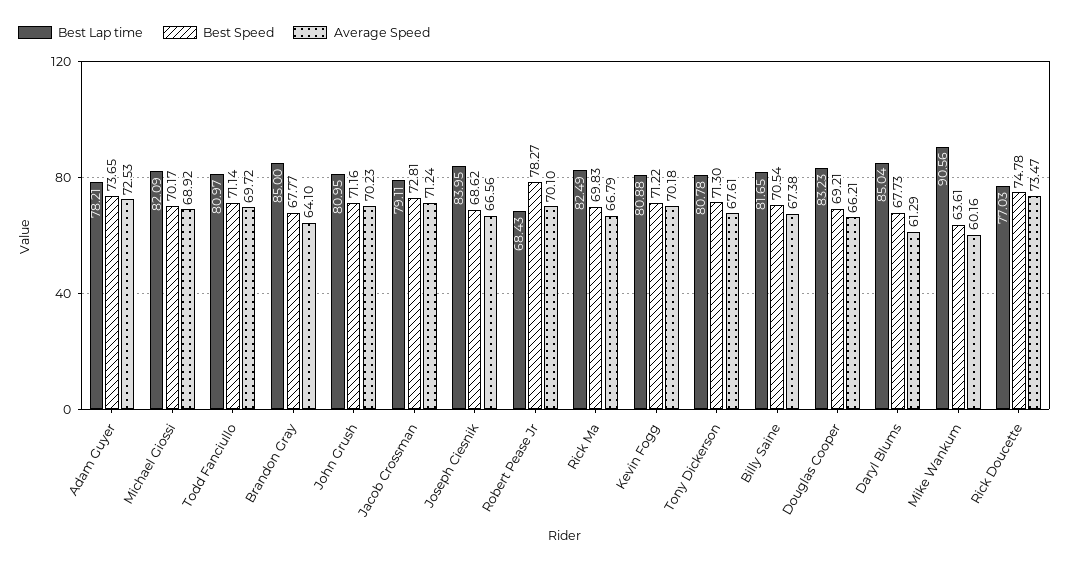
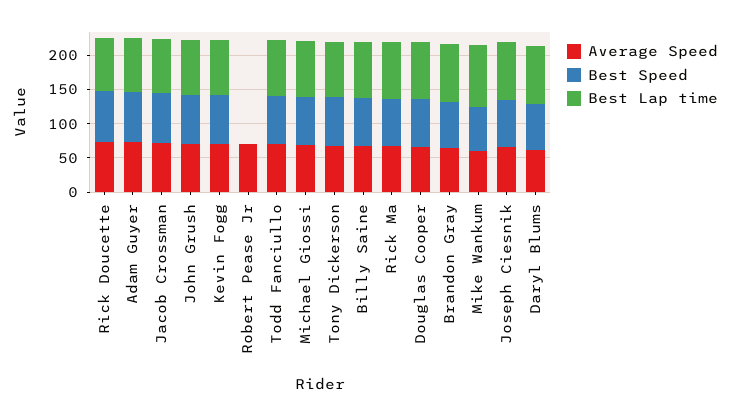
Best Lap time, Robert Pease Jr: 68.43 -> 0
Best Speed, Robert Pease Jr: 78.27 -> 0

